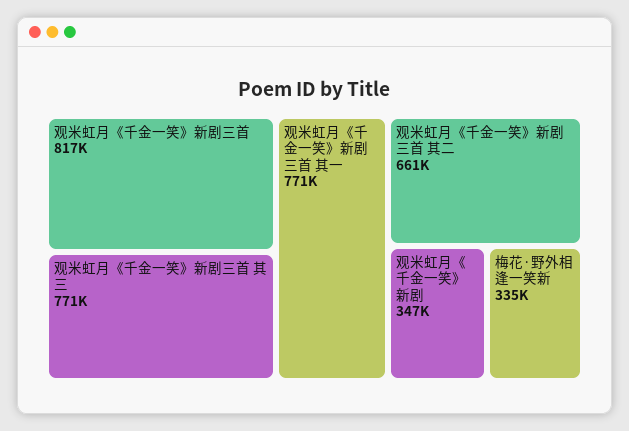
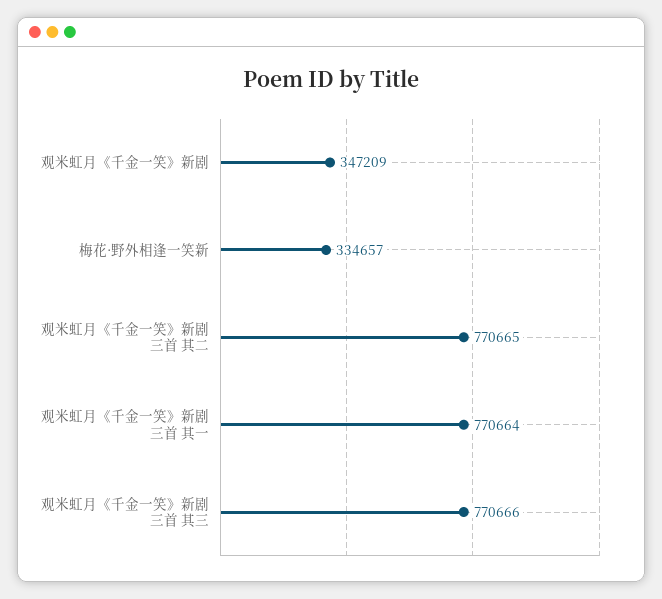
观米虹月《千金一笑》新剧三首: 817000 -> none
观米虹月《千金一笑》新剧三首 其二: 661000 -> 770665

